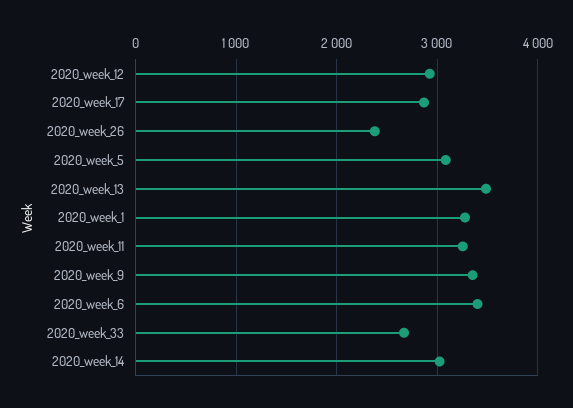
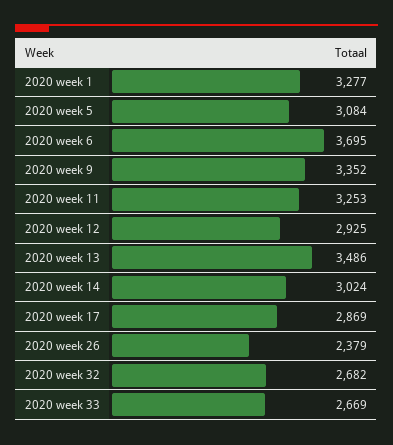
2020_week_6: 3400 -> 3695
2020 week 32: none -> 2682

